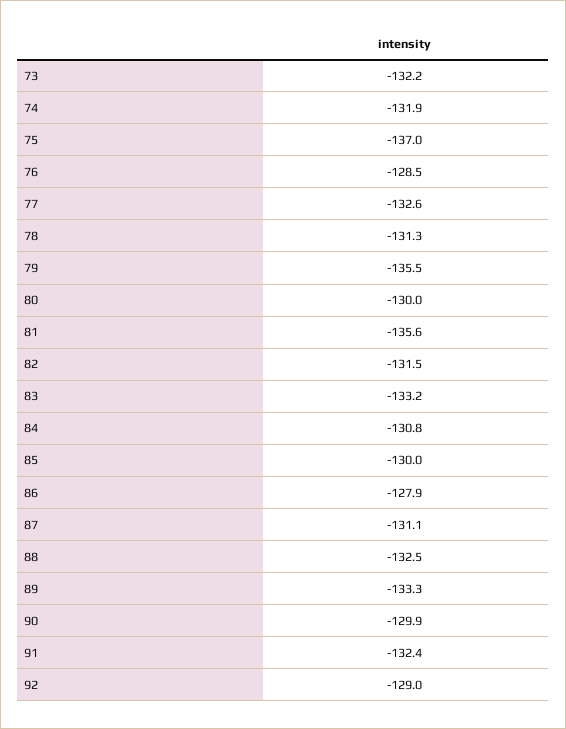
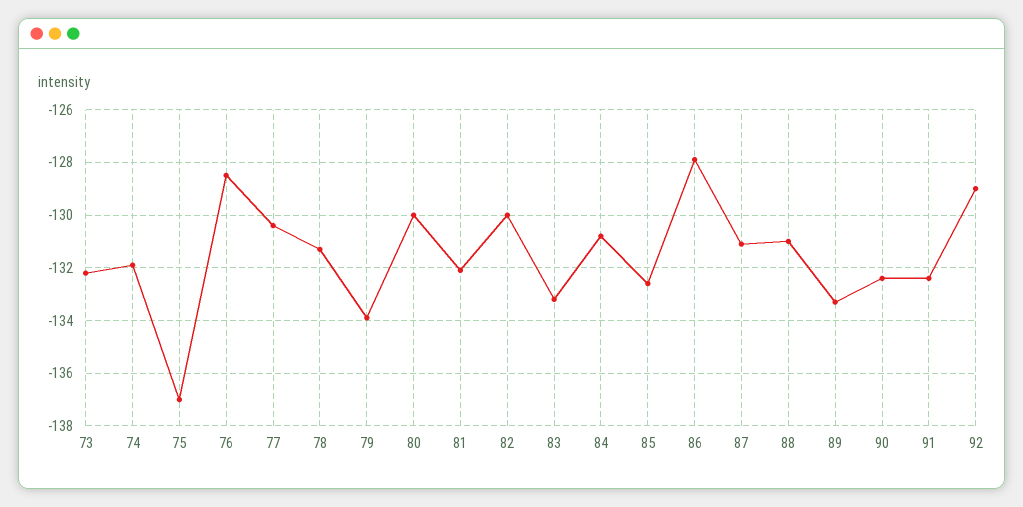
77: -132.6 -> -130.5
79: -135.5 -> -134
81: -135.6 -> -132
82: -131.5 -> -130
85: -130 -> -132.5
88: -132.5 -> -131
90: -129.9 -> -132.5

